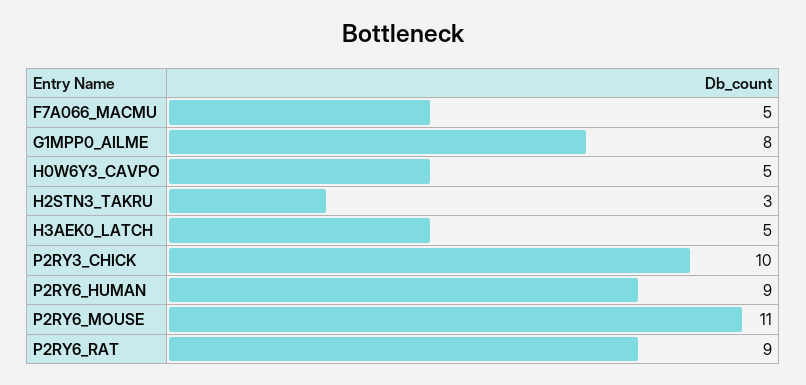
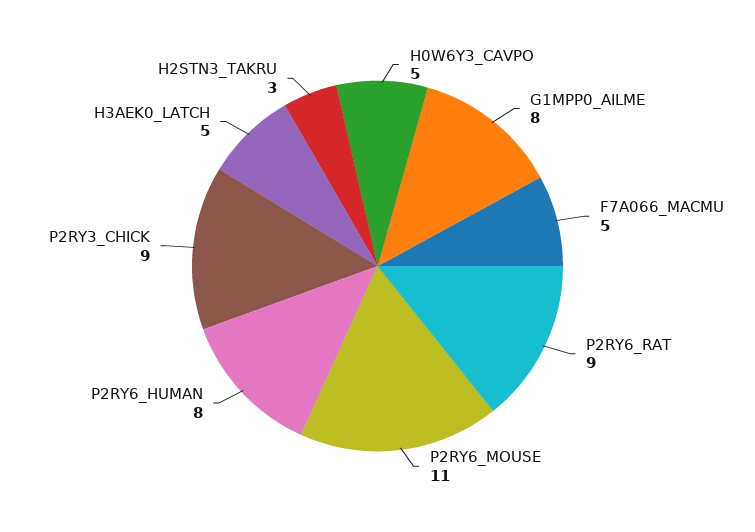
P2RY3_CHICK: 10 -> 9
P2RY6_HUMAN: 9 -> 8

